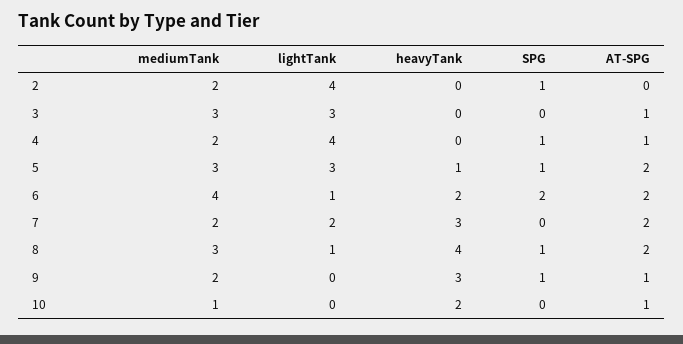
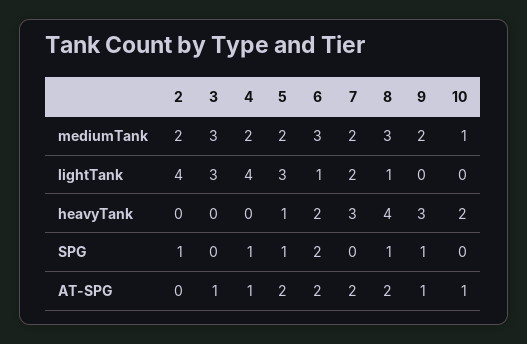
mediumTank, 5: 3 -> 2
mediumTank, 6: 4 -> 3

